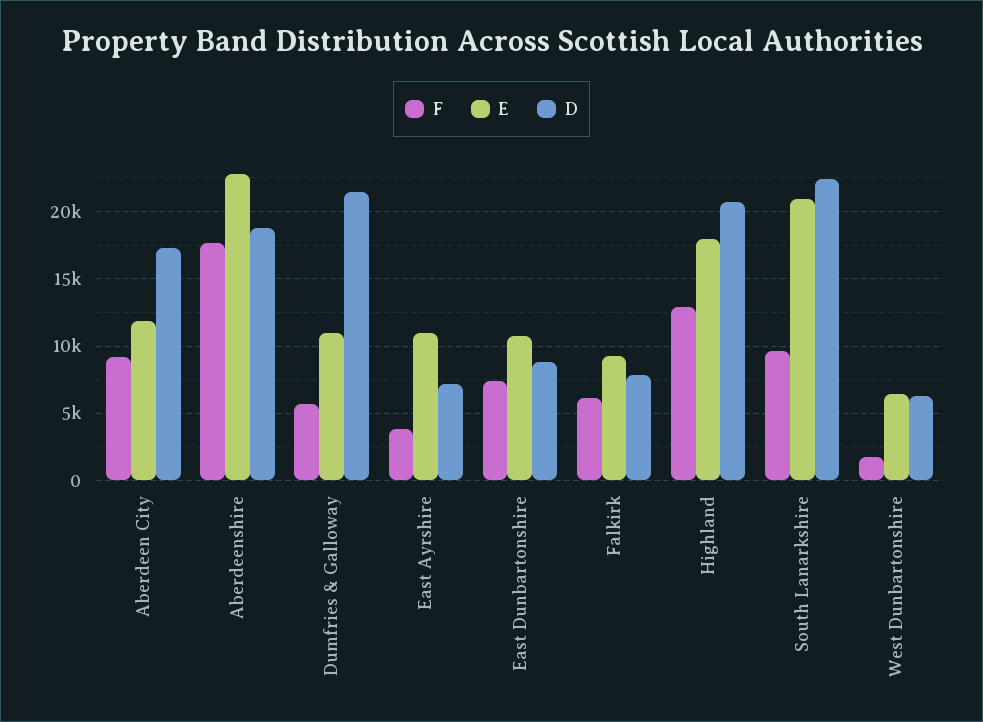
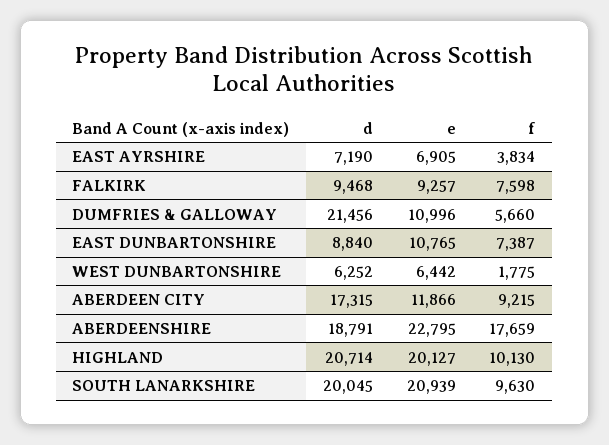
E, East Ayrshire: 11000 -> 6905
F, Falkirk: 6000 -> 7598
D, Falkirk: 8000 -> 9468
F, Highland: 13000 -> 10130
E, Highland: 18000 -> 20127
D, South Lanarkshire: 22500 -> 20045

